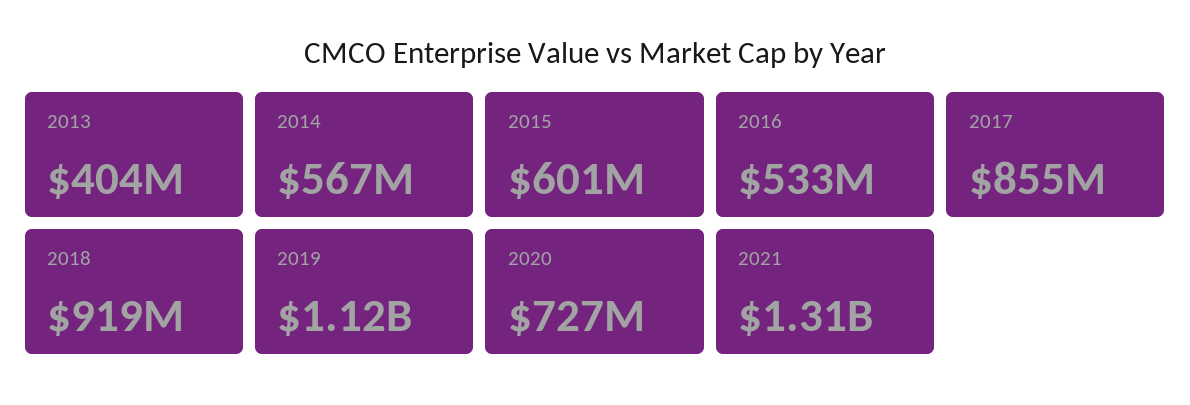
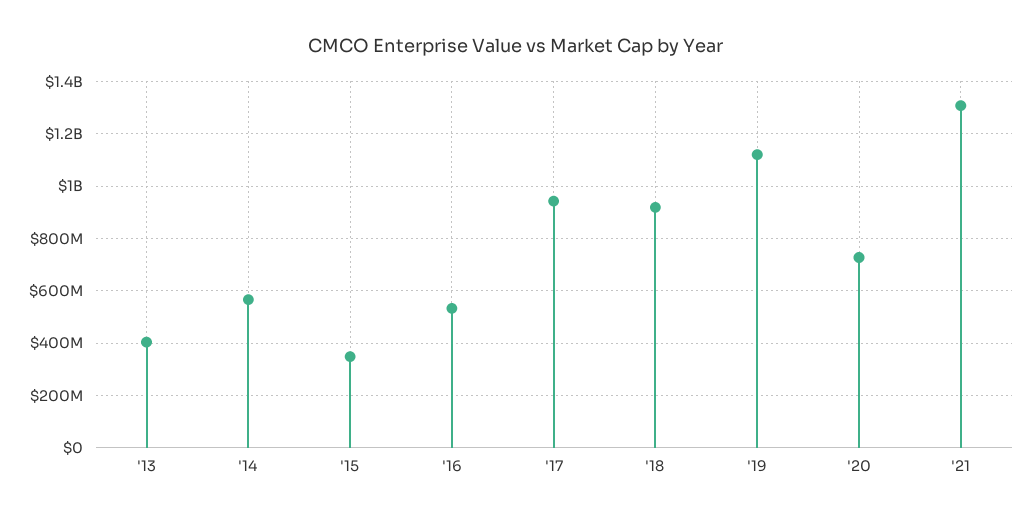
2015: 601000000 -> 350000000
2017: 855000000 -> 950000000

